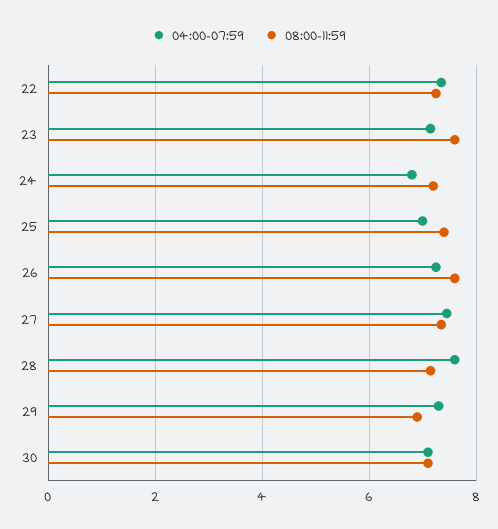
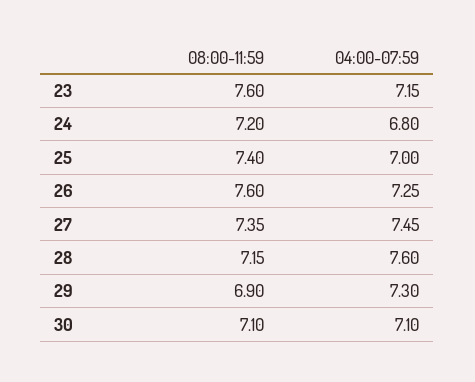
04:00-07:59, 22: 7.4 -> none
08:00-11:59, 22: 7.2 -> none

